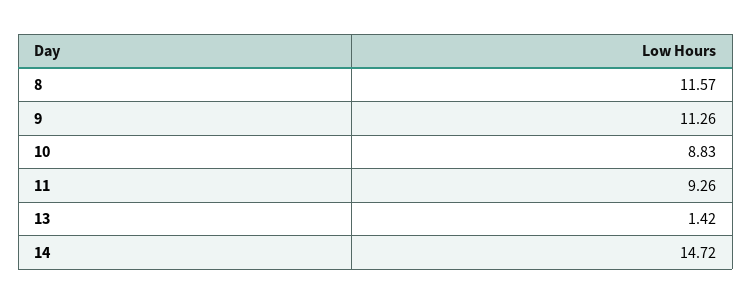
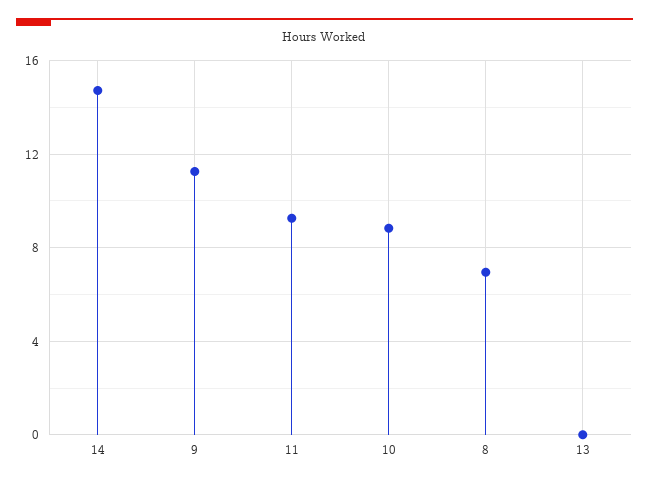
8: 11.57 -> 7
13: 1.42 -> 0

